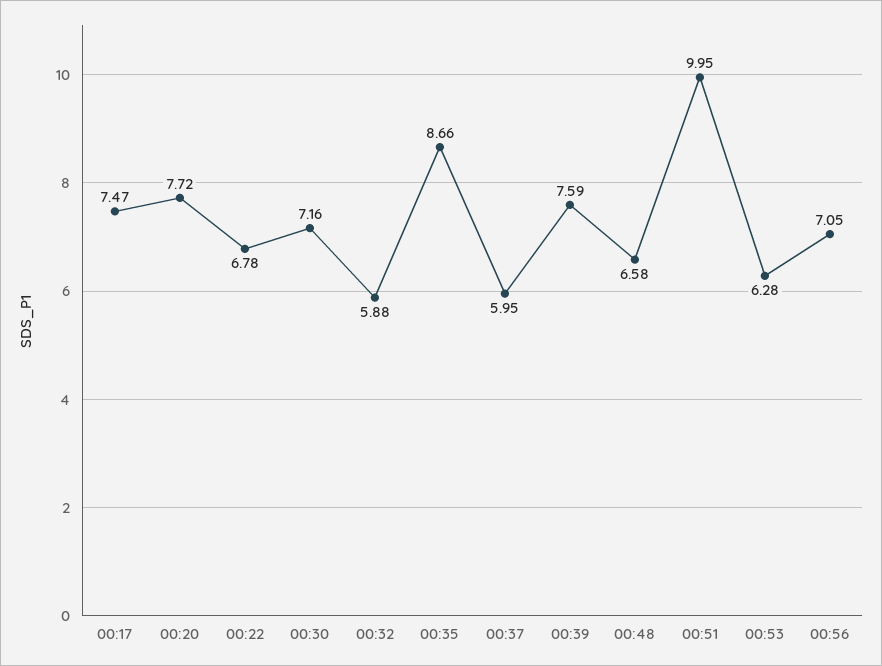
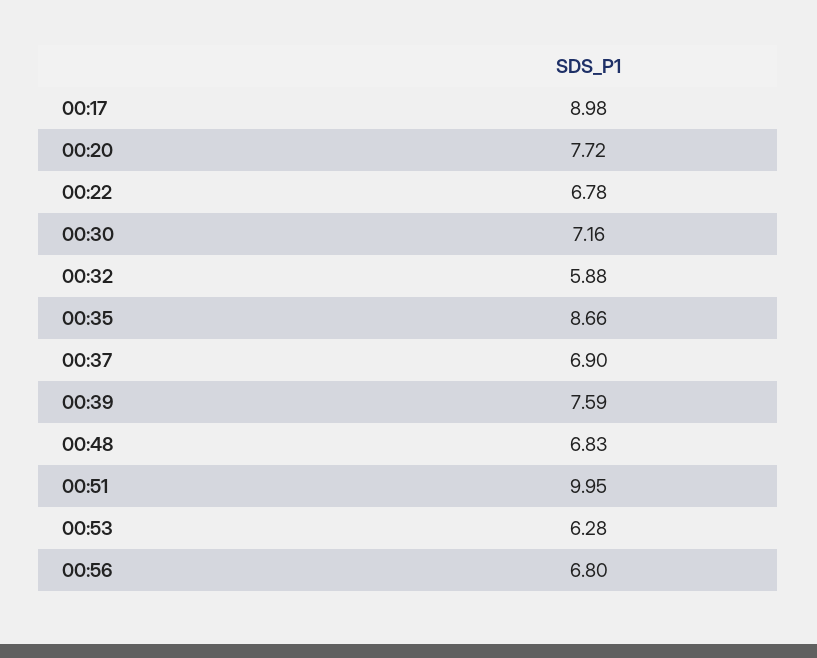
00:17: 7.47 -> 8.98
00:37: 5.95 -> 6.9
00:48: 6.58 -> 6.83
00:56: 7.05 -> 6.8

